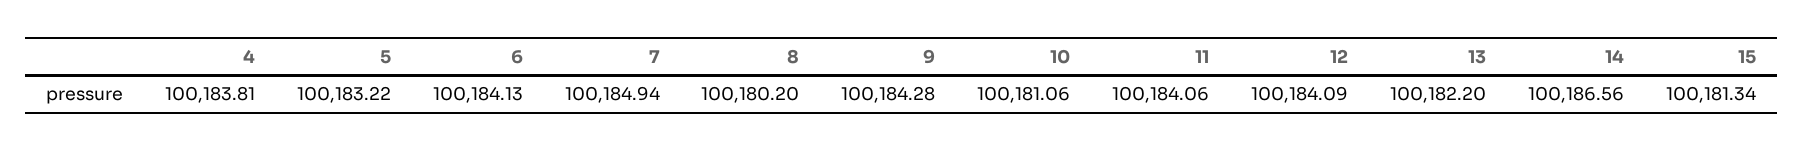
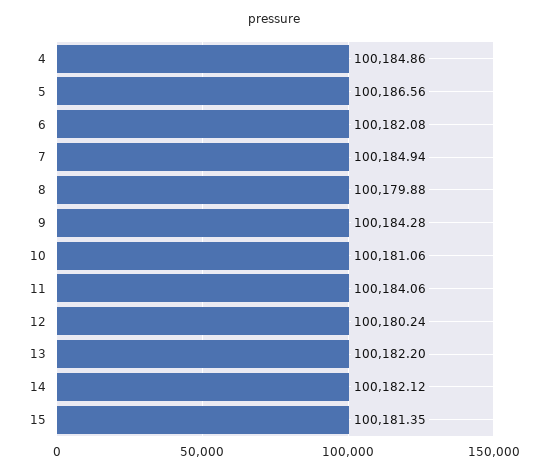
4: 100183.81 -> 100184.86
5: 100183.22 -> 100186.56
6: 100184.13 -> 100182.08
8: 100180.2 -> 100179.88
12: 100184.09 -> 100180.24
14: 100186.56 -> 100182.12
15: 100181.34 -> 100181.35

